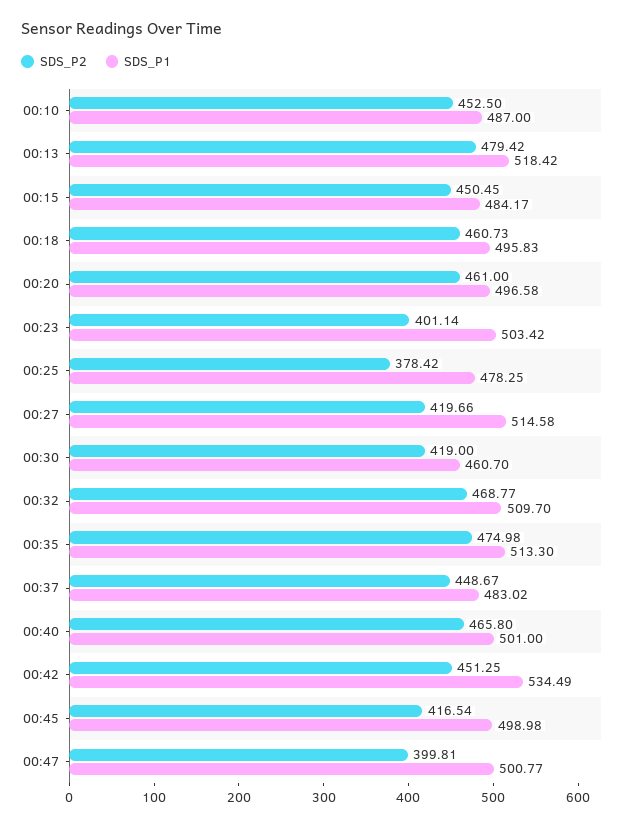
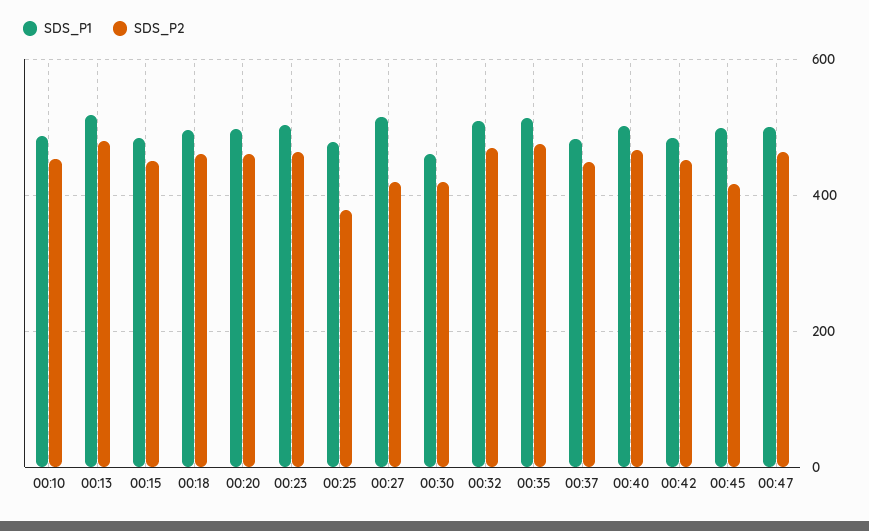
SDS_P2, 00:23: 401.14 -> 460
SDS_P1, 00:42: 534.49 -> 480
SDS_P2, 00:47: 399.81 -> 460

